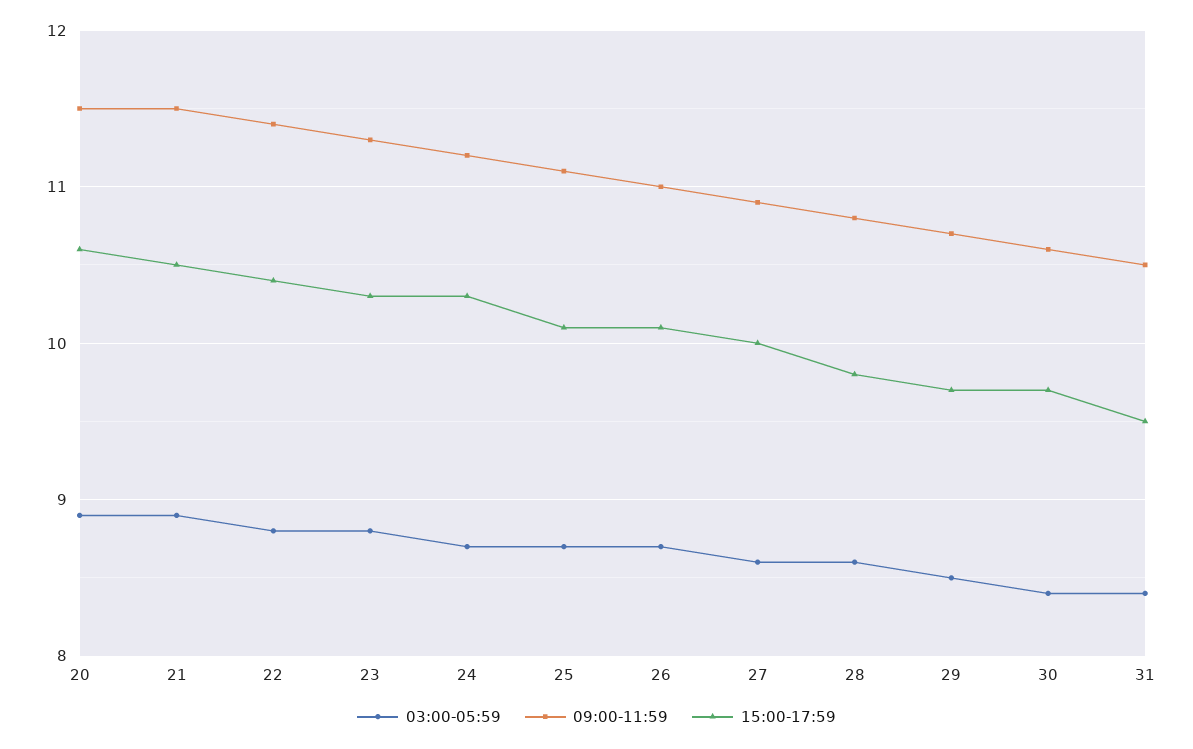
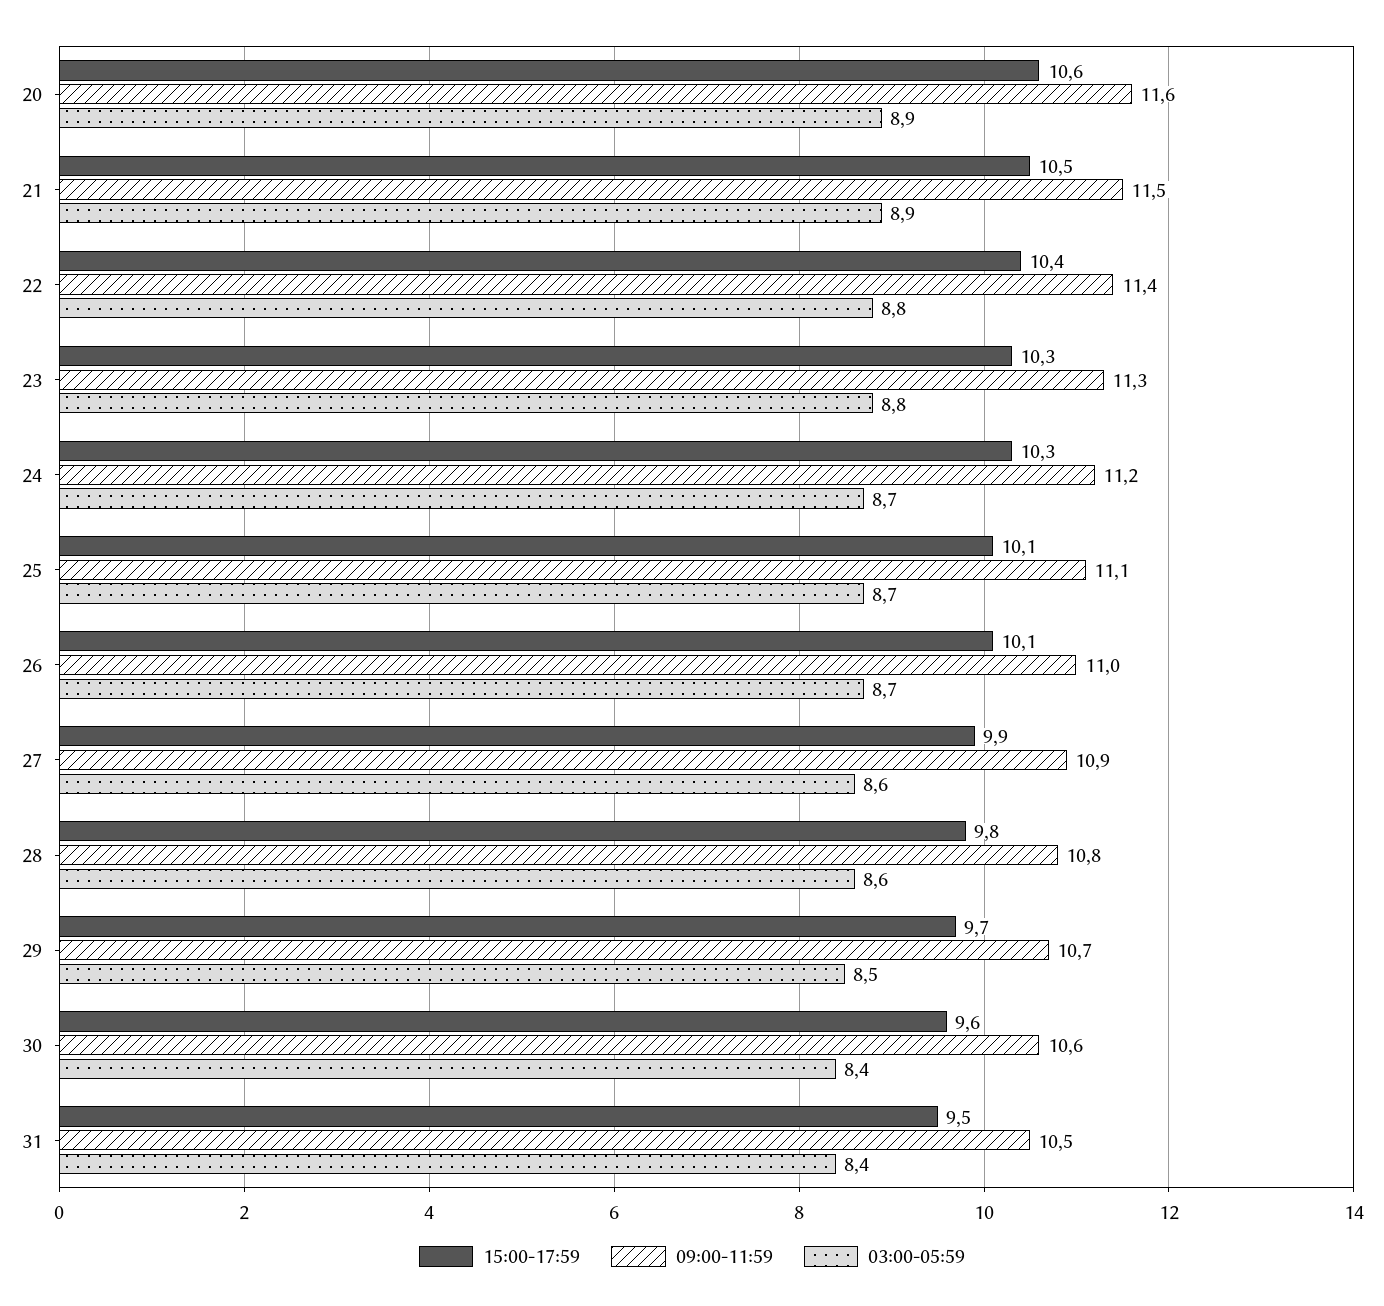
09:00-11:59, 20: 11.5 -> 11.6
15:00-17:59, 27: 10 -> 9.9
15:00-17:59, 30: 9.7 -> 9.6

